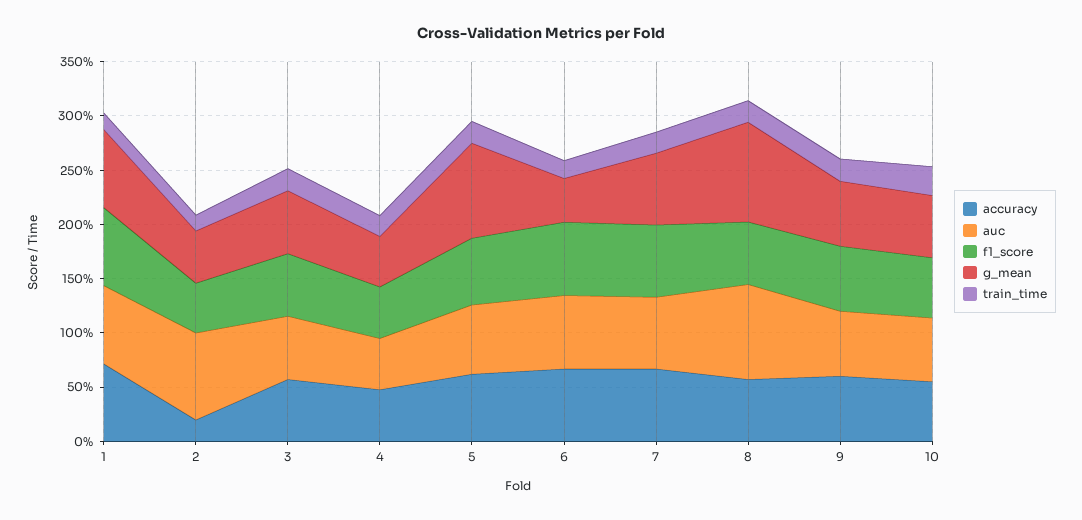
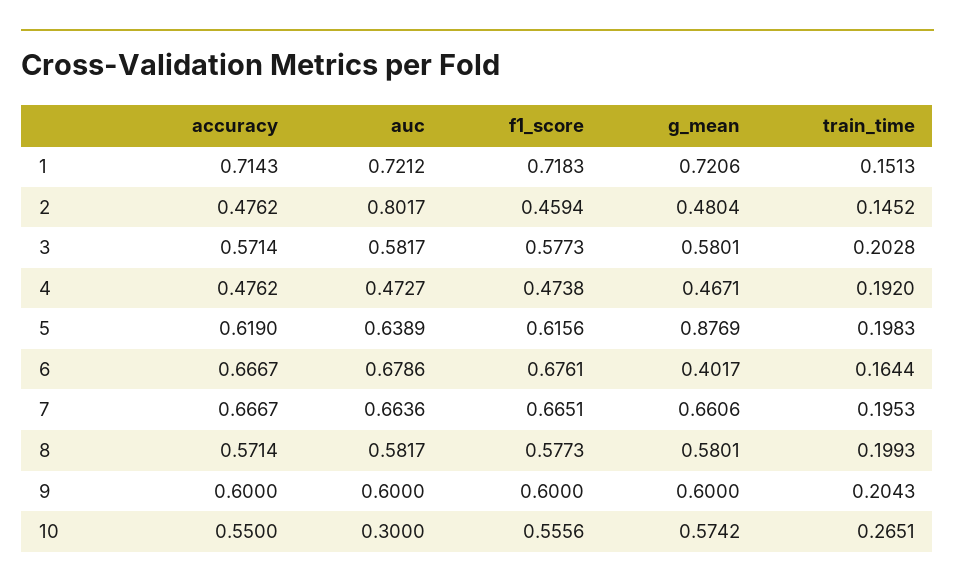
accuracy, 2: 0.2 -> 0.4762
auc, 8: 0.9 -> 0.5817
g_mean, 8: 0.9 -> 0.5801
auc, 10: 0.6 -> 0.3

